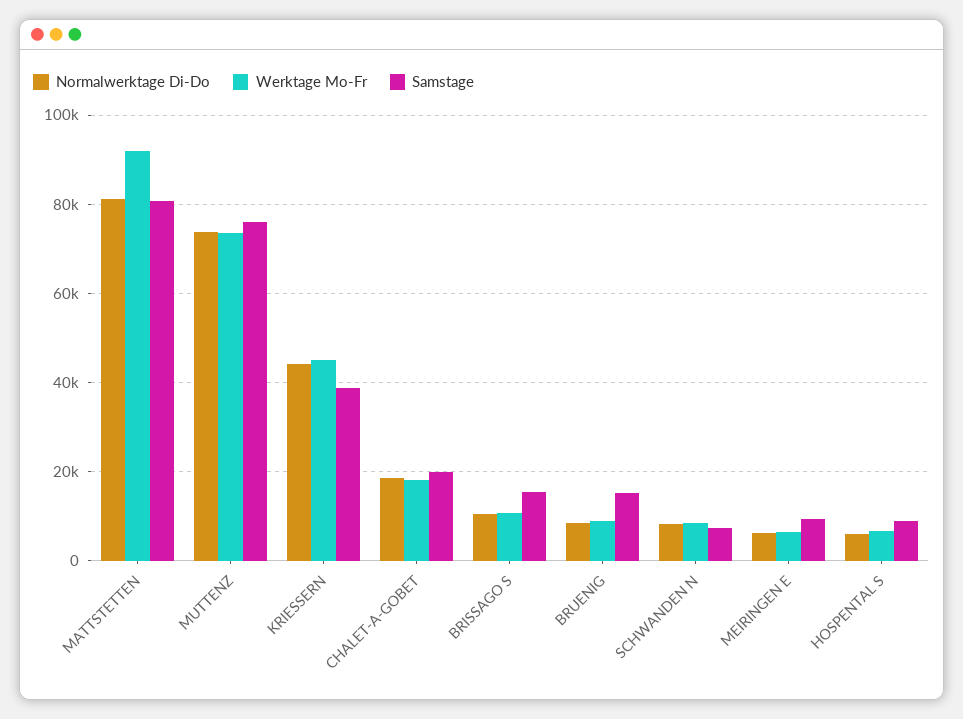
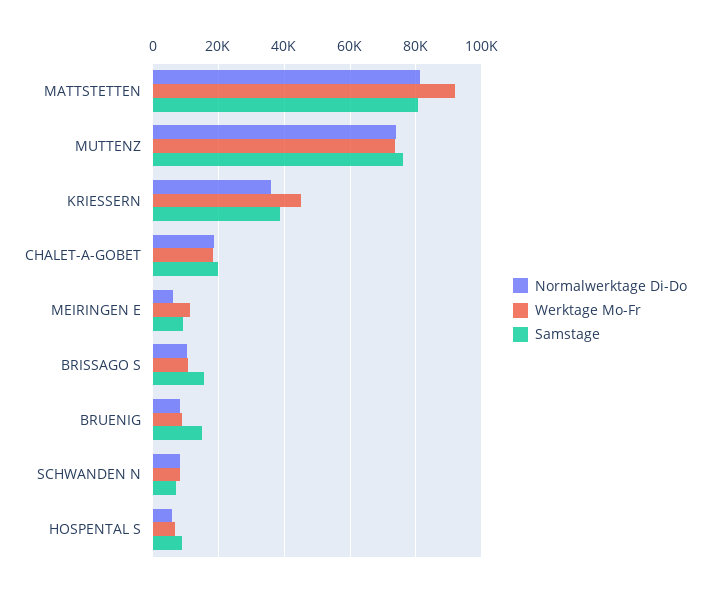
Normalwerktage Di-Do, KRIESSERN: 44000 -> 36000
Werktage Mo-Fr, MEIRINGEN E: 6000 -> 12000

